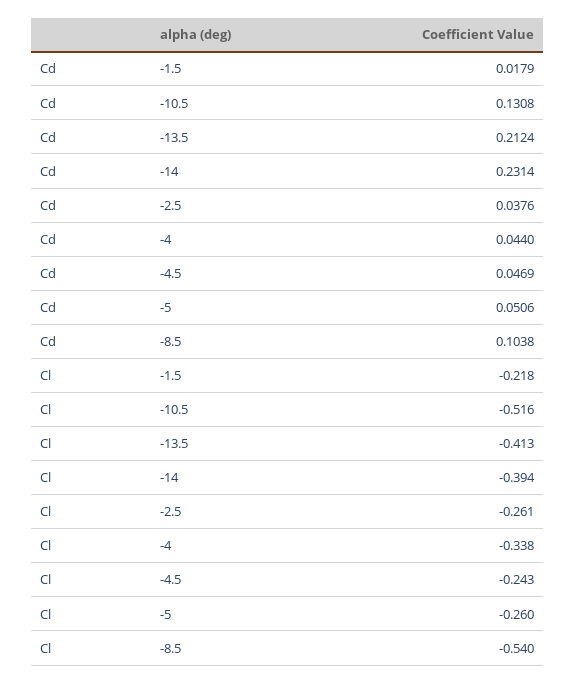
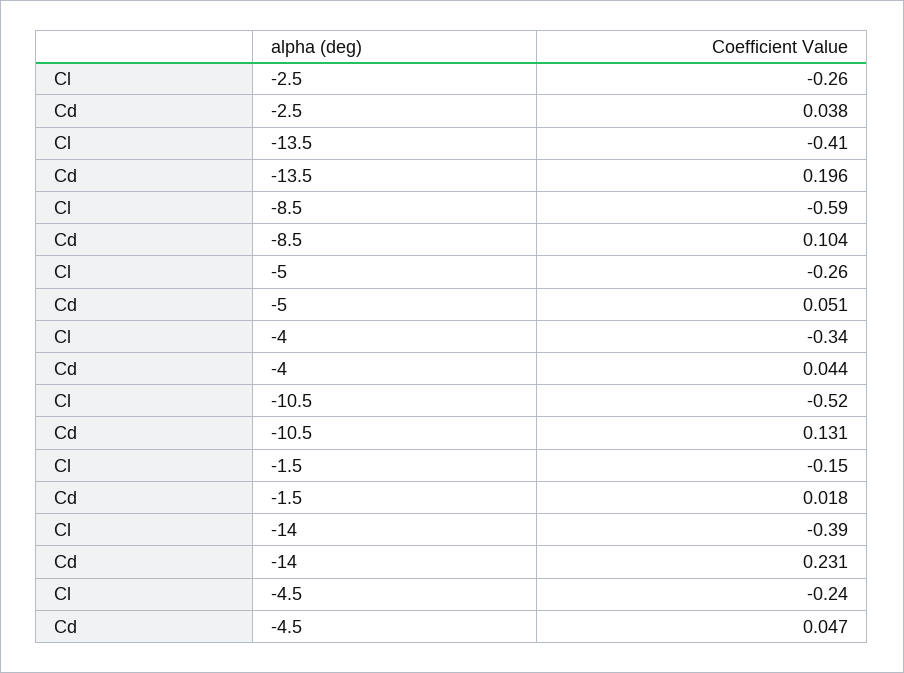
Cd, -13.5: 0.2124 -> 0.196
Cl, -1.5: -0.218 -> -0.15
Cl, -8.5: -0.54 -> -0.59

